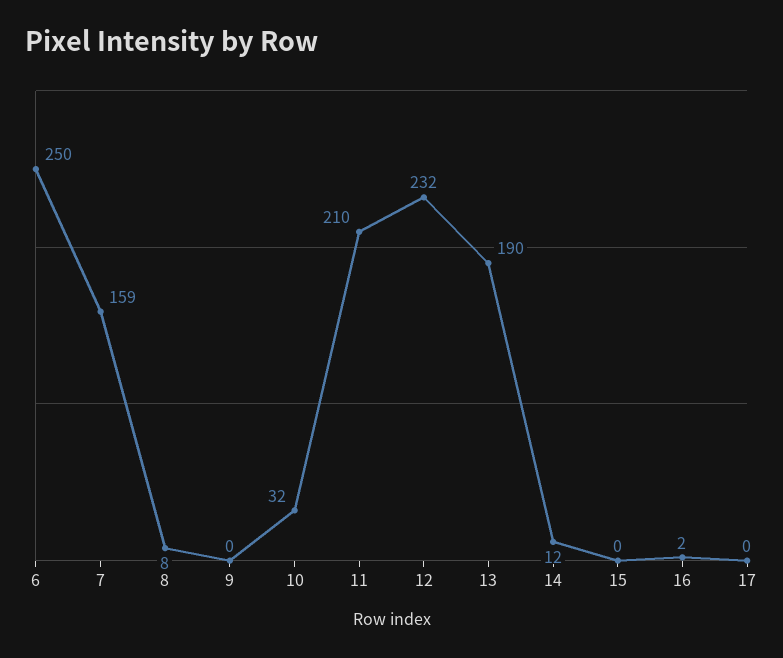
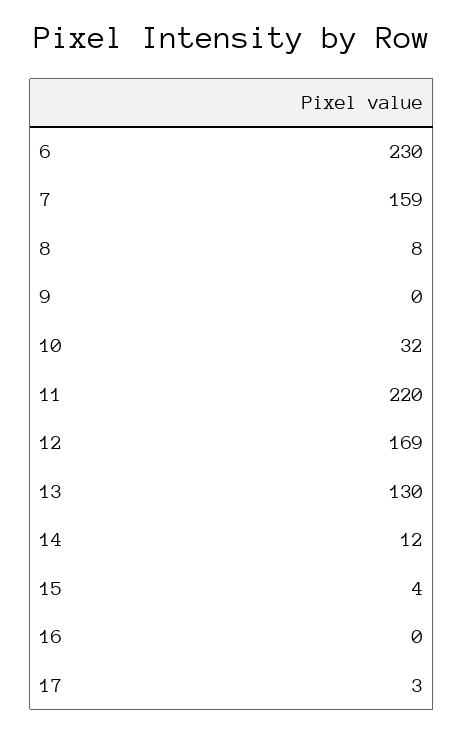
6: 250 -> 230
11: 210 -> 220
12: 232 -> 169
13: 190 -> 130
15: 0 -> 4
16: 2 -> 0
17: 0 -> 3

